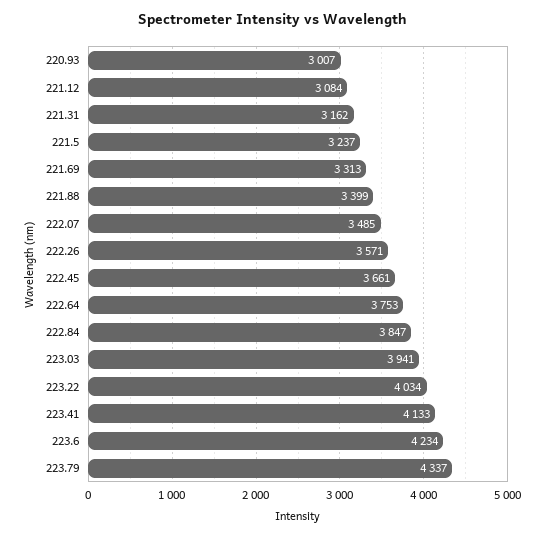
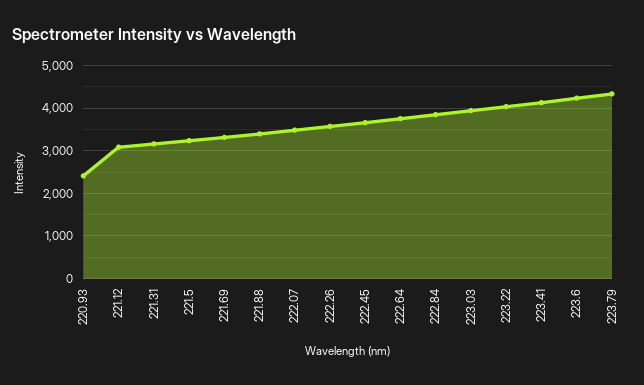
220.93: 3007 -> 2400

